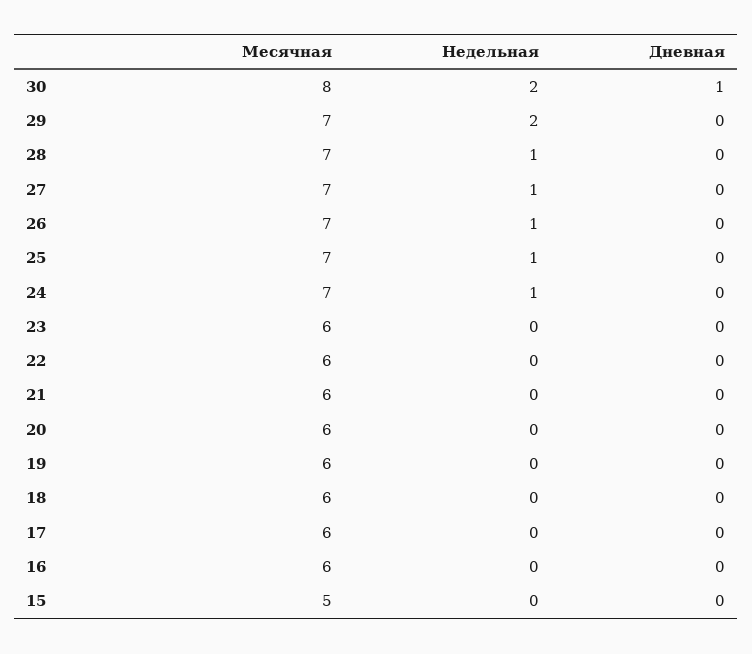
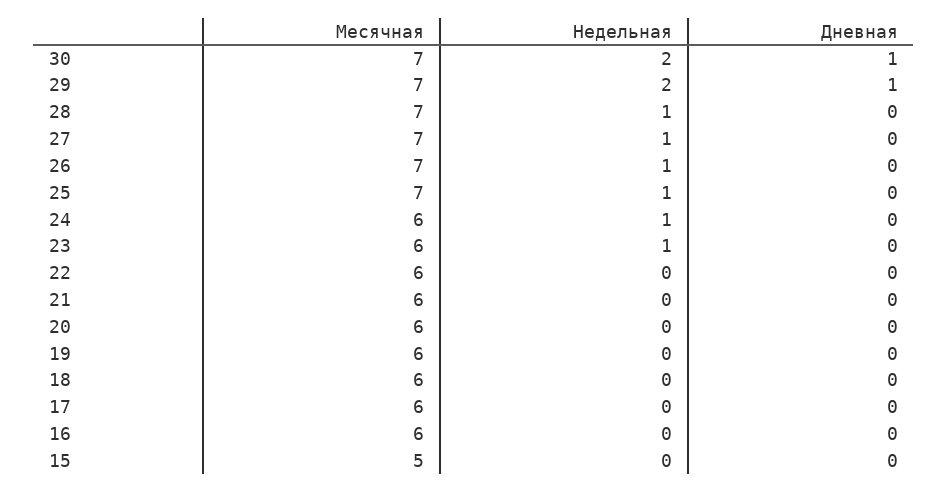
Месячная, 30: 8 -> 7
Дневная, 29: 0 -> 1
Месячная, 24: 7 -> 6
Недельная, 23: 0 -> 1

